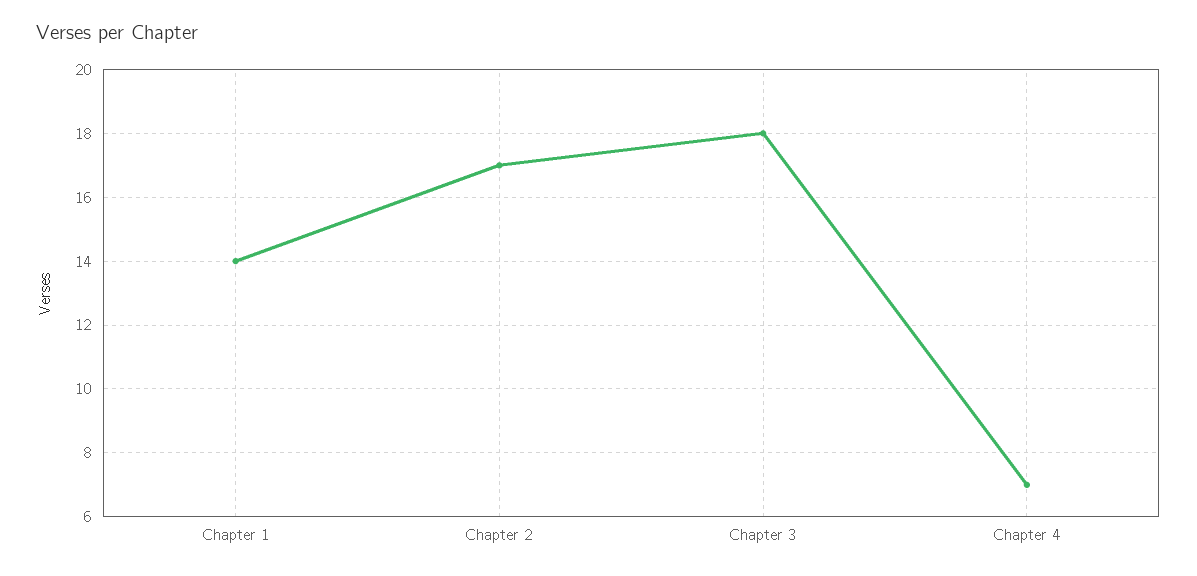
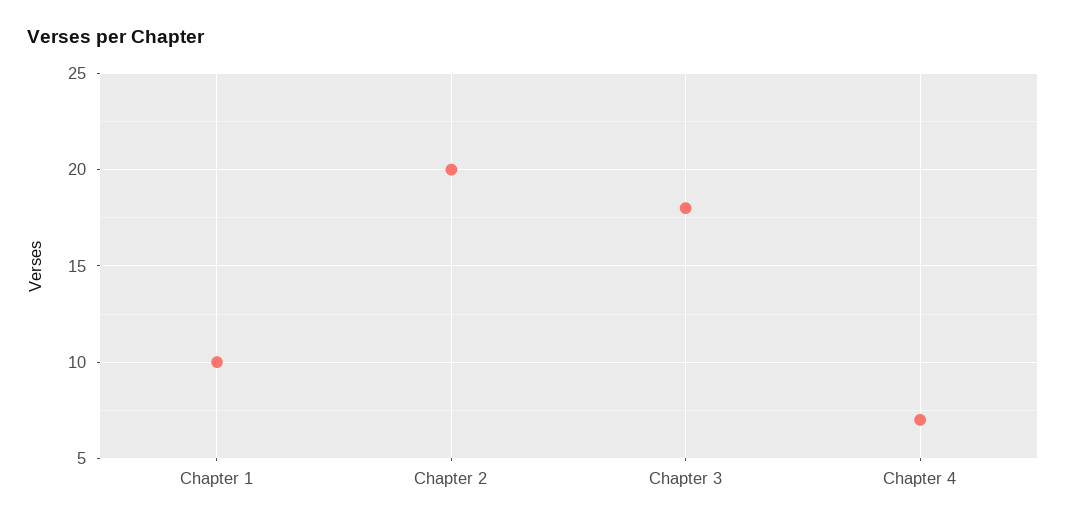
Chapter 1: 14 -> 10
Chapter 2: 17 -> 20

